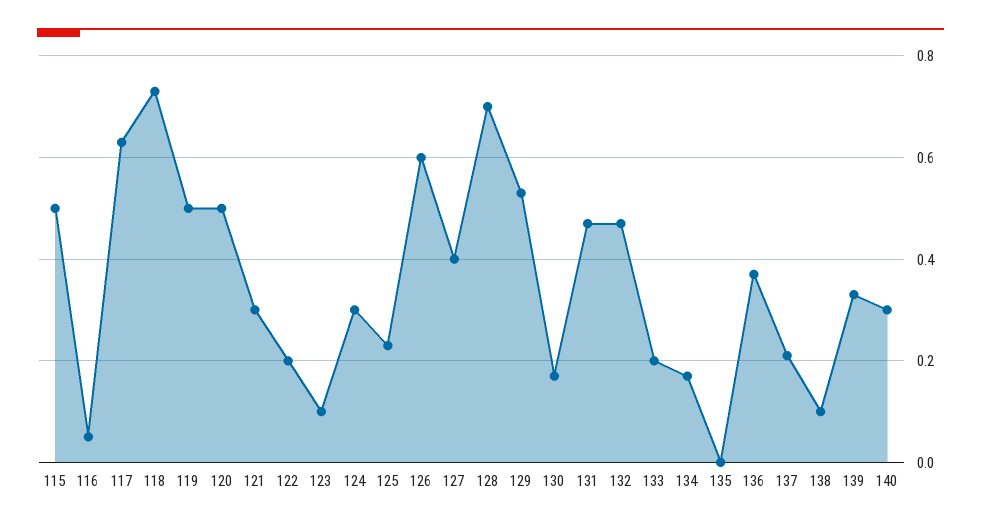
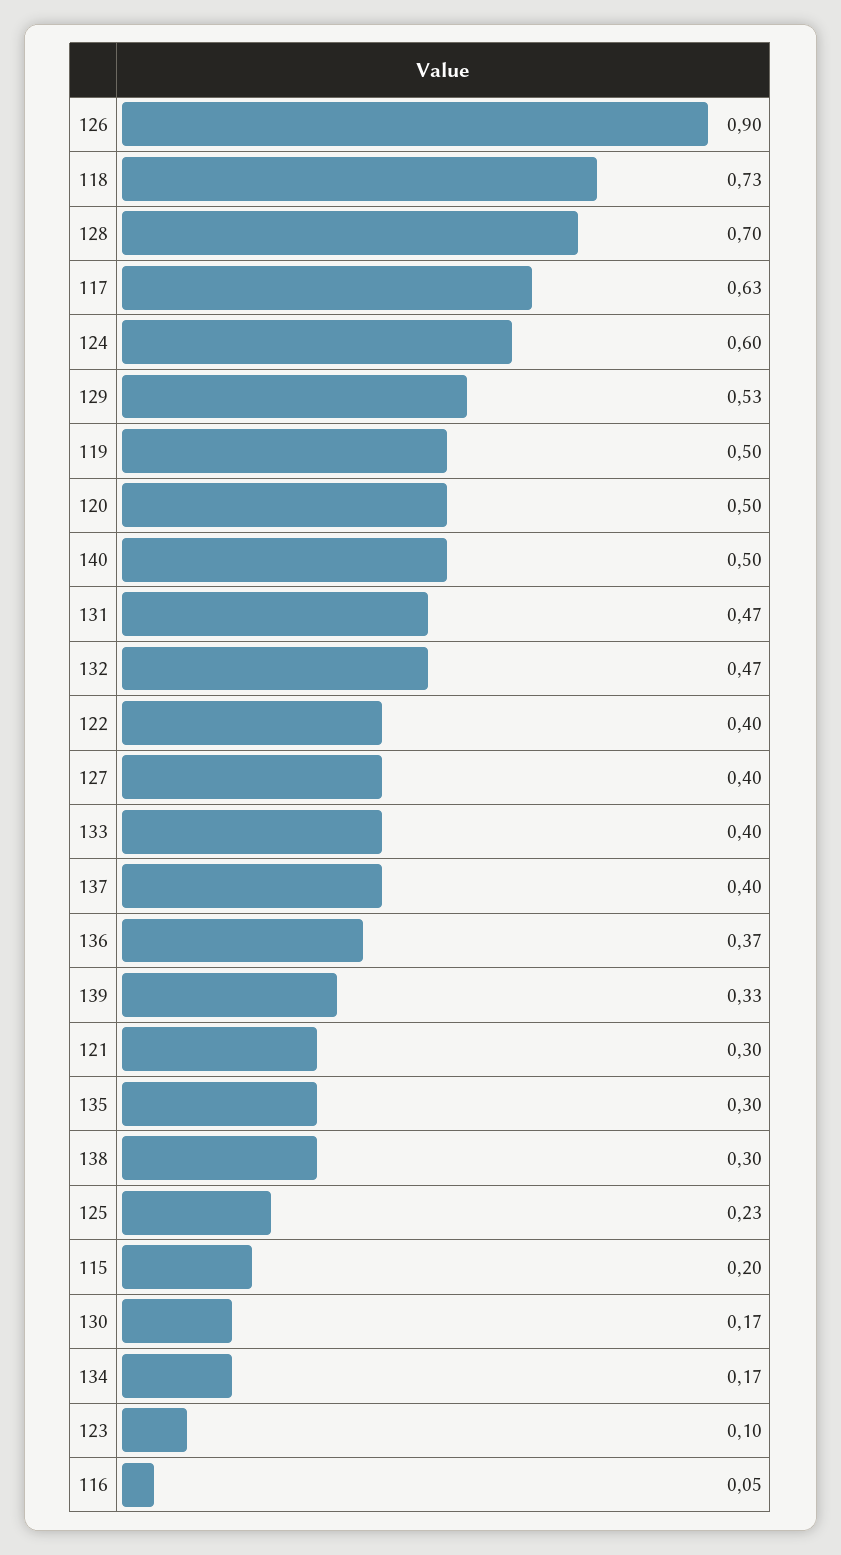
115: 0.5 -> 0.2
122: 0.2 -> 0.4
124: 0.3 -> 0.6
126: 0.6 -> 0.9
133: 0.2 -> 0.4
135: 0 -> 0.3
137: 0.2 -> 0.4
138: 0.1 -> 0.3
140: 0.3 -> 0.5

